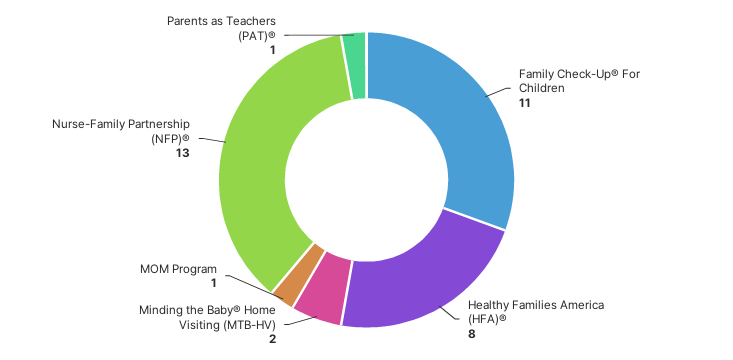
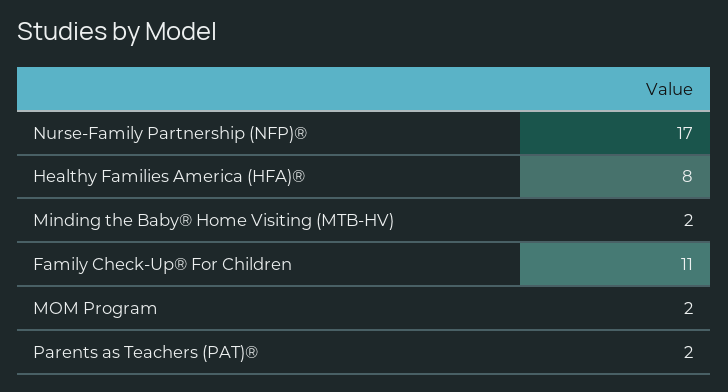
MOM Program: 1 -> 2
Nurse-Family Partnership (NFP)®: 13 -> 17
Parents as Teachers (PAT)®: 1 -> 2

